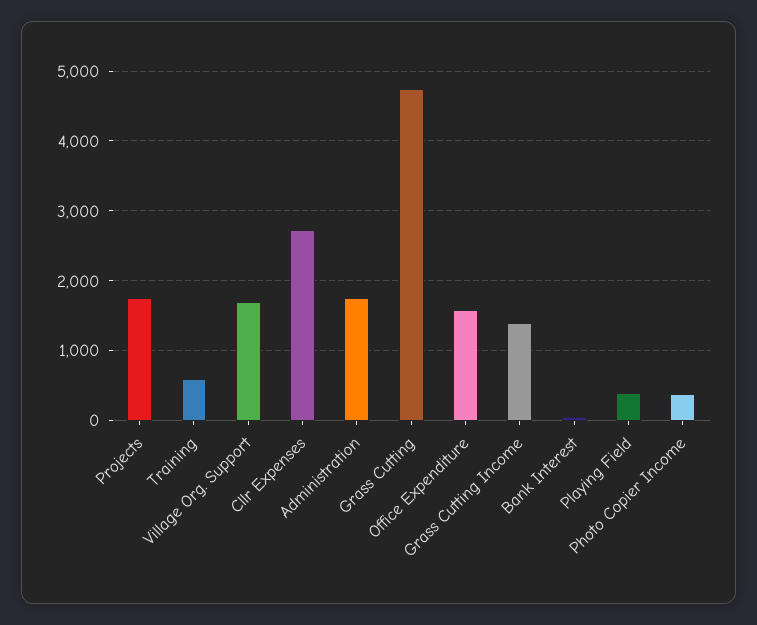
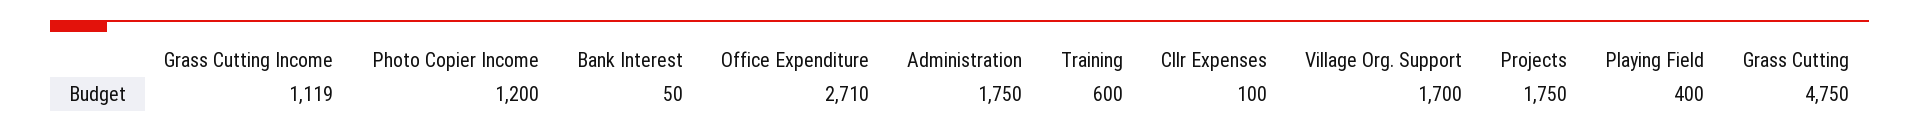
Cllr Expenses: 2700 -> 100
Office Expenditure: 1600 -> 2710
Grass Cutting Income: 1400 -> 1119
Photo Copier Income: 400 -> 1200

